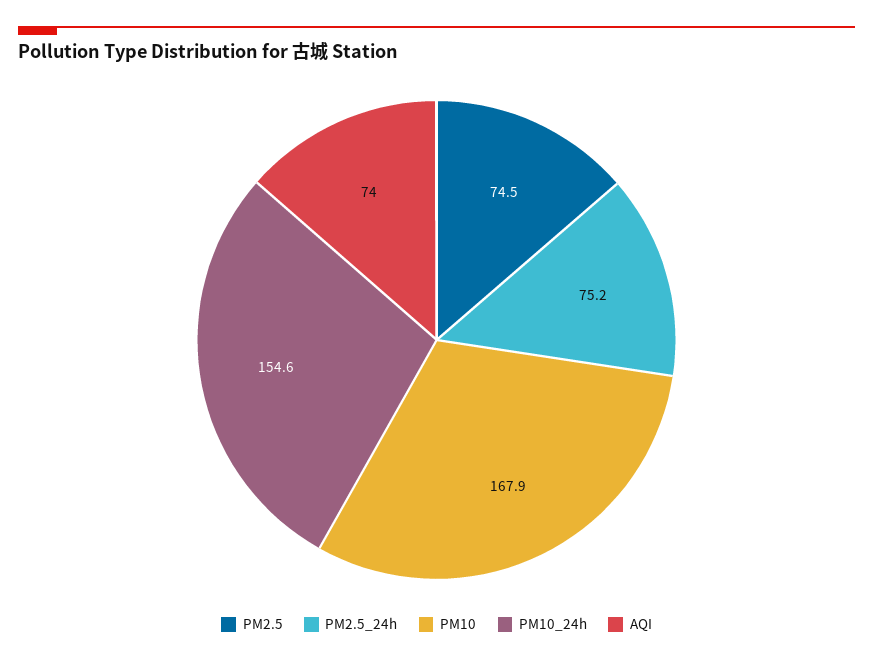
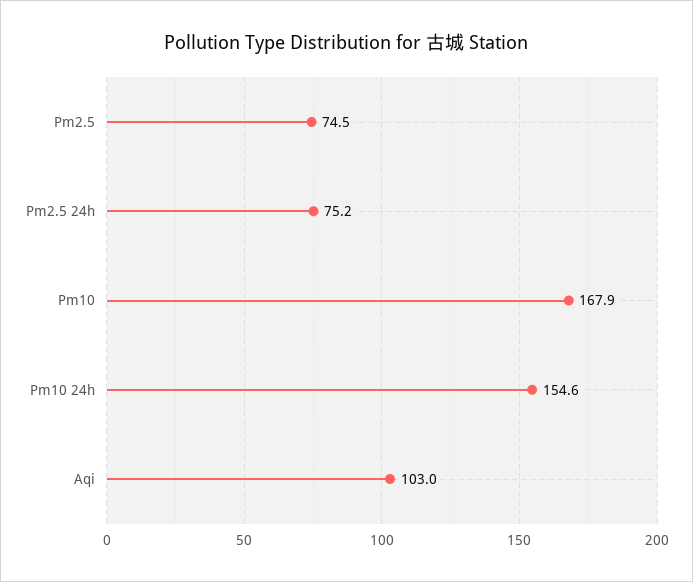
AQI: 74 -> 103

